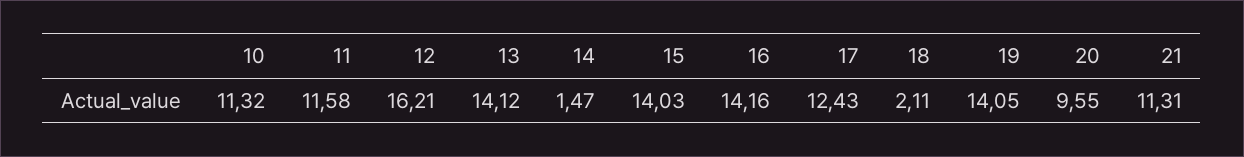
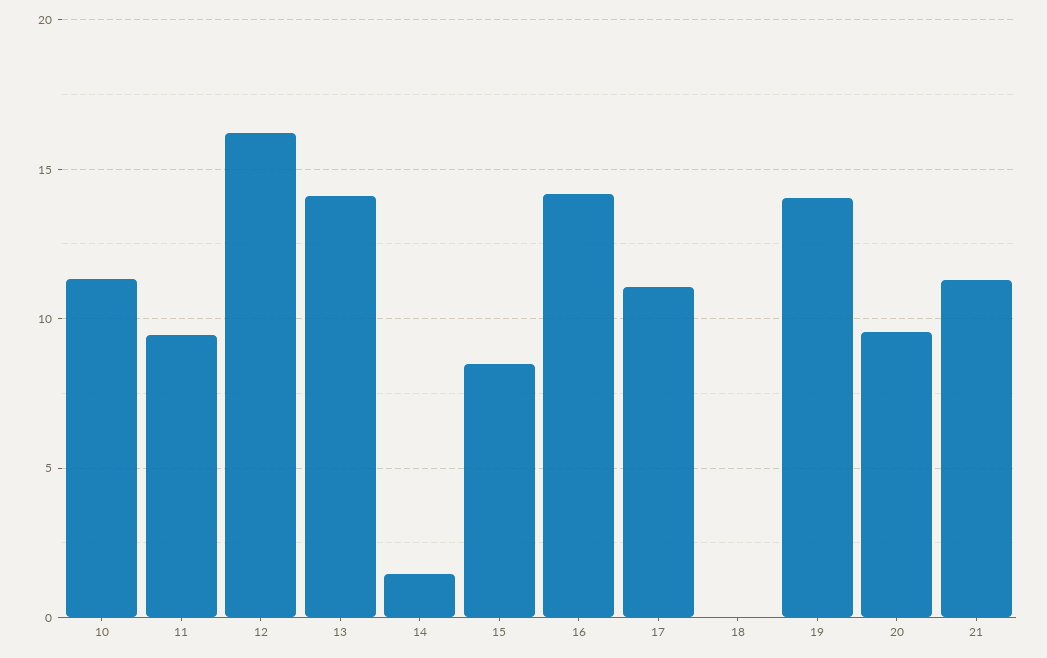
11: 11.58 -> 9.5
15: 14.03 -> 8.5
17: 12.43 -> 11
18: 2.11 -> 0

